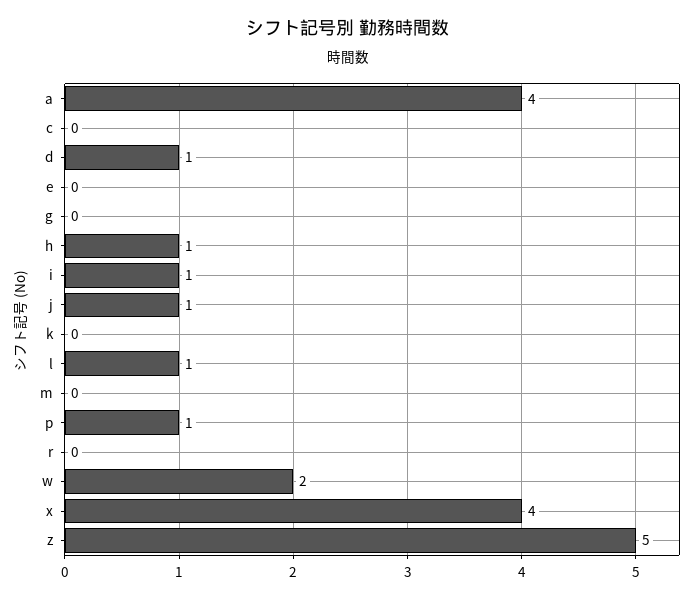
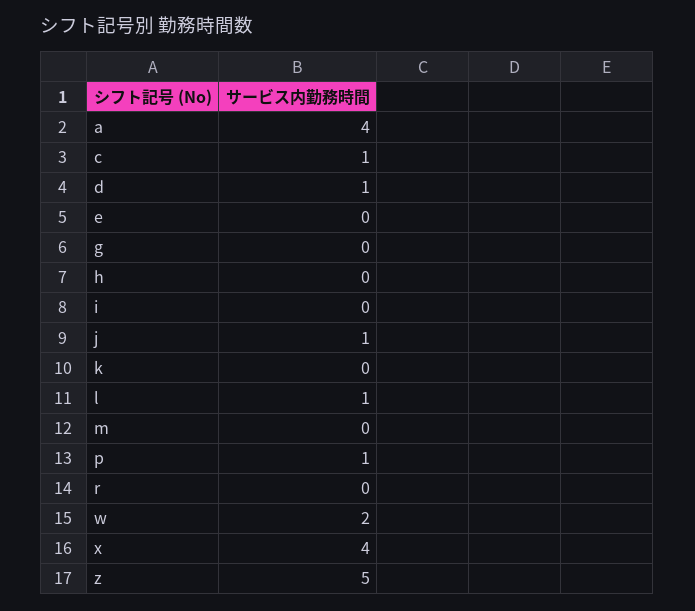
c: 0 -> 1
h: 1 -> 0
i: 1 -> 0

